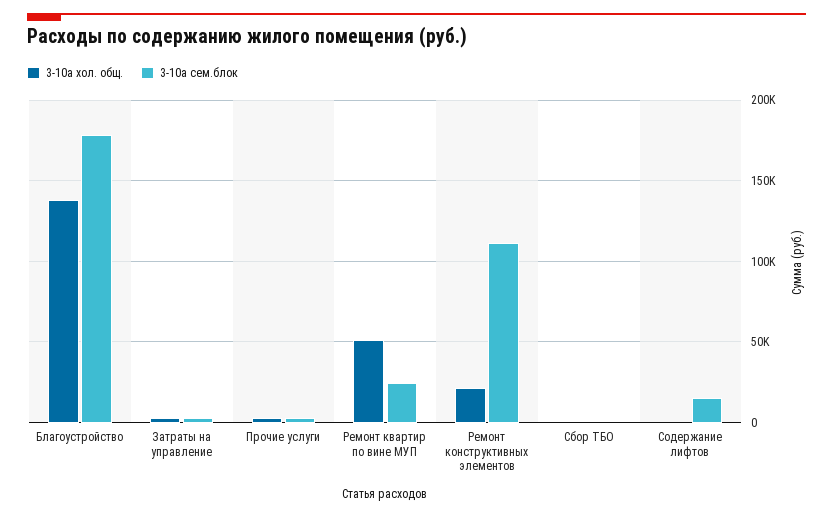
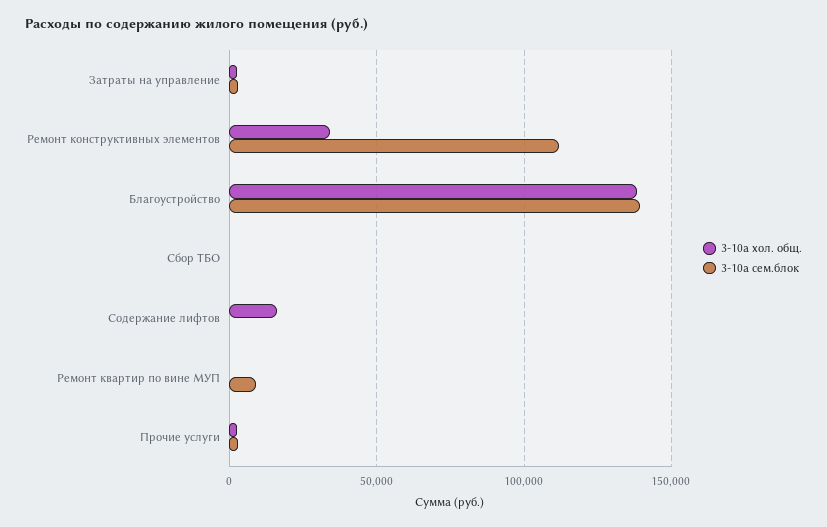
3-10а сем.блок, Благоустройство: 180000 -> 140000
3-10а хол. общ., Ремонт квартир по вине МУП: 50000 -> 0
3-10а сем.блок, Ремонт квартир по вине МУП: 25000 -> 10000
3-10а хол. общ., Ремонт конструктивных элементов: 20000 -> 35000
3-10а хол. общ., Содержание лифтов: 0 -> 15000
3-10а сем.блок, Содержание лифтов: 15000 -> 0

